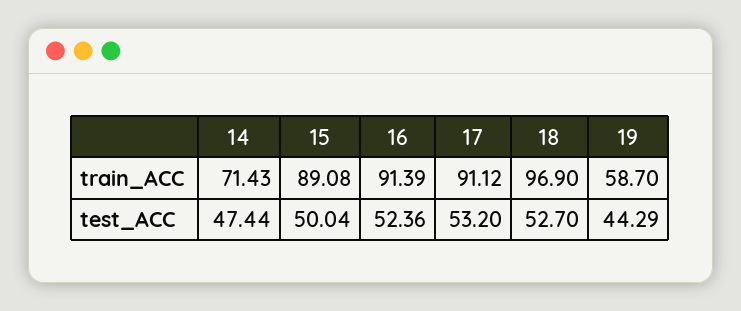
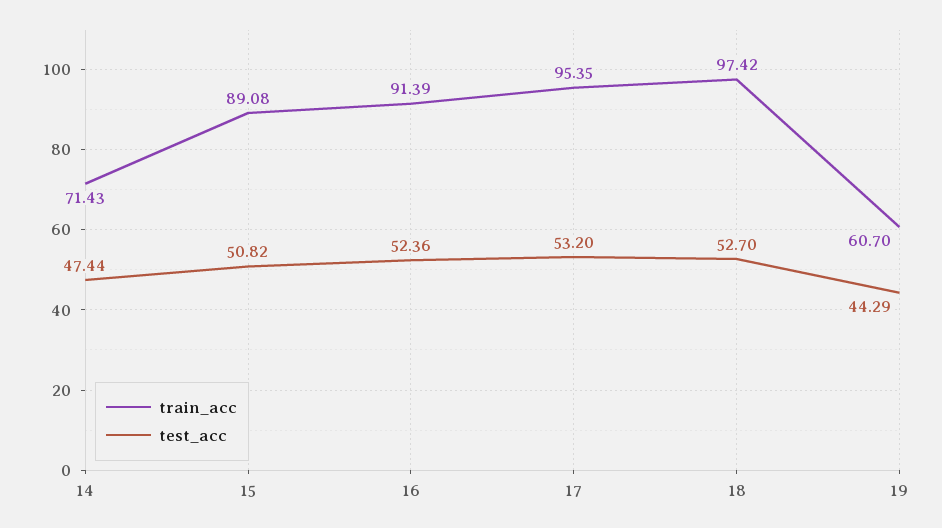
train_ACC, 17: 91.12 -> 95.35
train_ACC, 18: 96.9 -> 97.42
train_ACC, 19: 58.7 -> 60.7
test_ACC, 15: 50.04 -> 50.82

